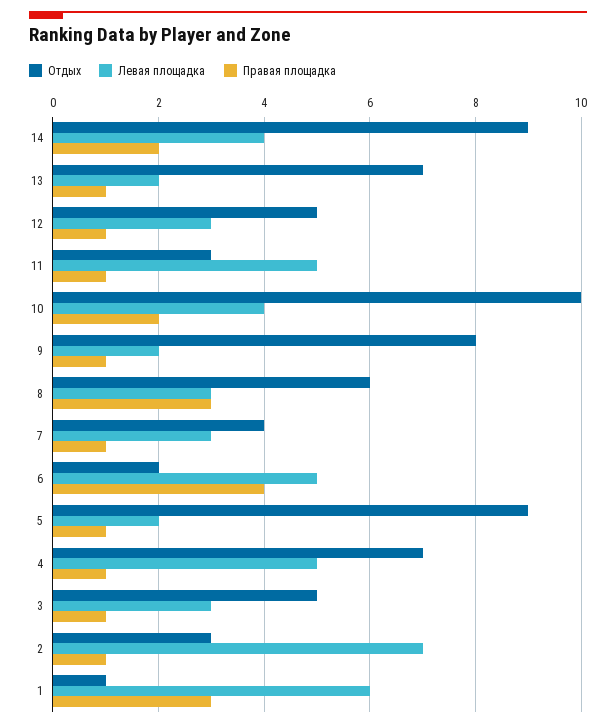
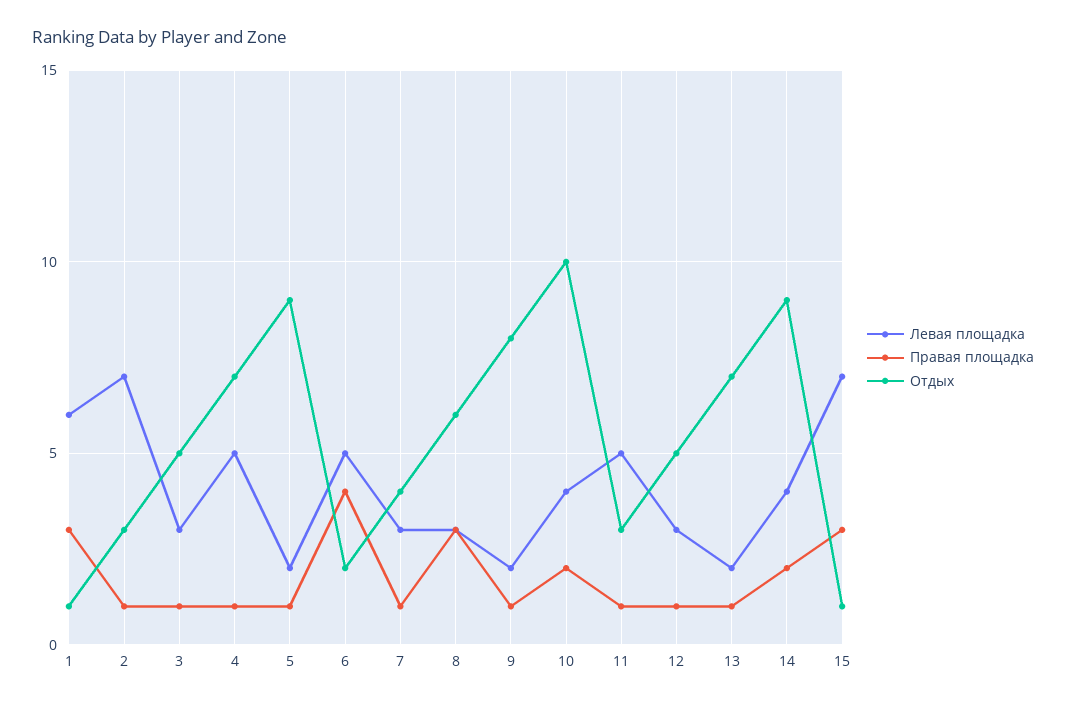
Левая площадка, 15: none -> 7
Правая площадка, 15: none -> 3
Отдых, 15: none -> 1

